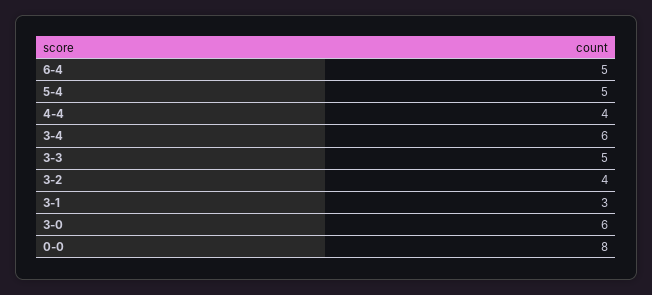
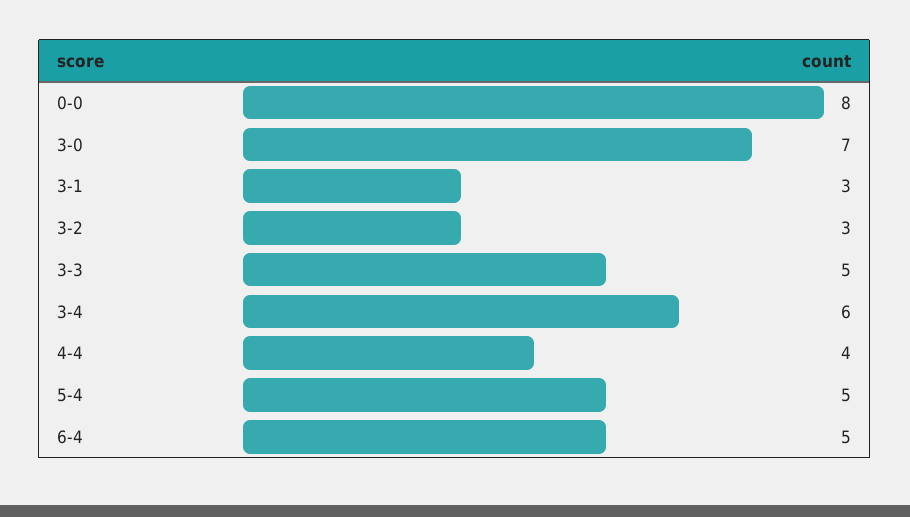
3-2: 4 -> 3
3-0: 6 -> 7

